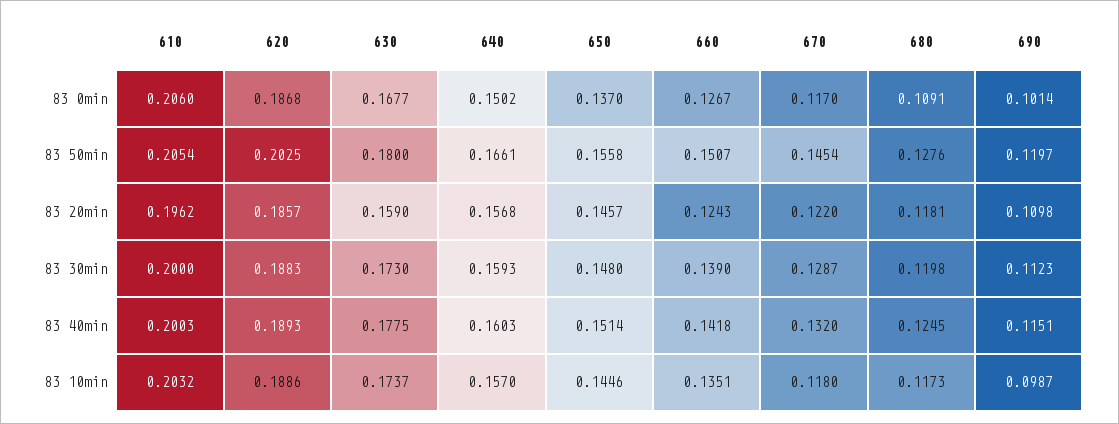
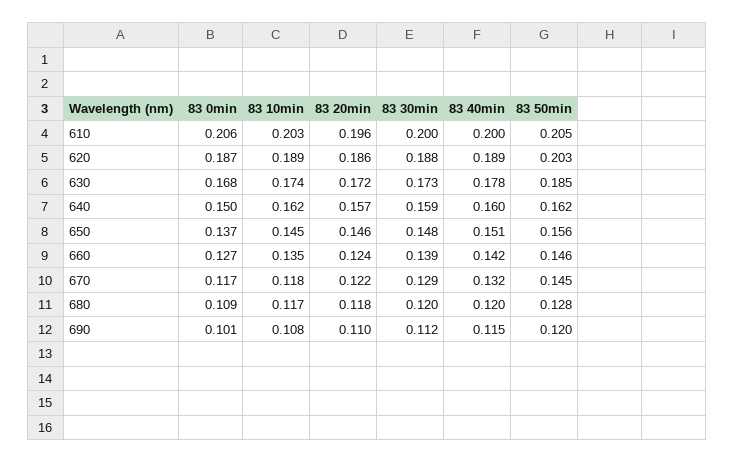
630, 83 50min: 0.18 -> 0.185
640, 83 50min: 0.1661 -> 0.162
660, 83 50min: 0.1507 -> 0.146
630, 83 20min: 0.159 -> 0.172
680, 83 40min: 0.1245 -> 0.12
640, 83 10min: 0.157 -> 0.162
690, 83 10min: 0.0987 -> 0.108

